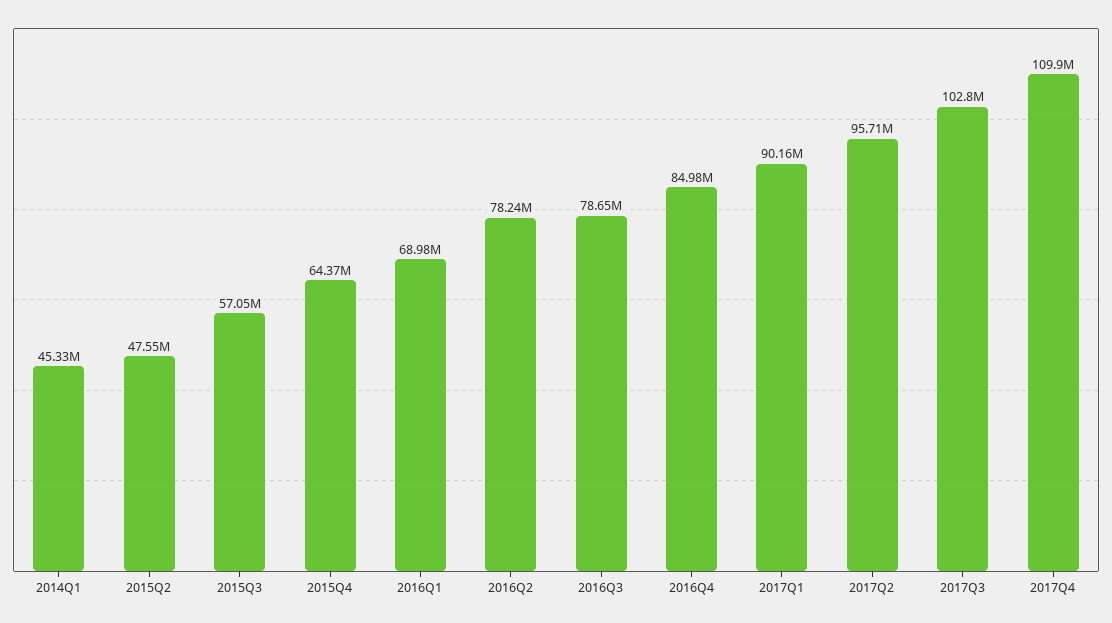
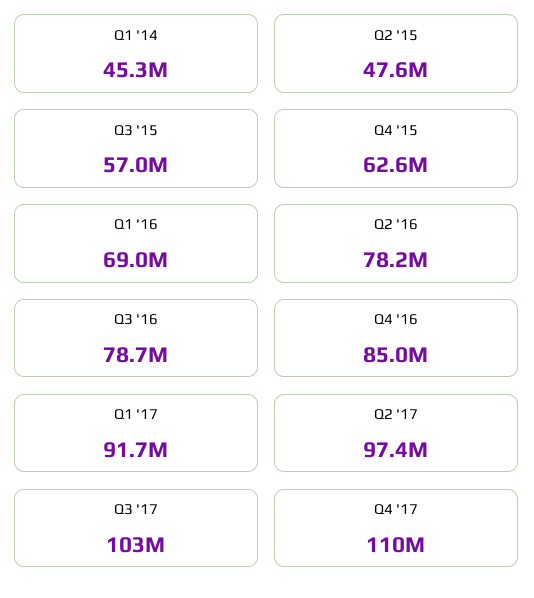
2015Q4: 64370000 -> 62600000
2017Q1: 90160000 -> 91700000
2017Q2: 95710000 -> 97400000

